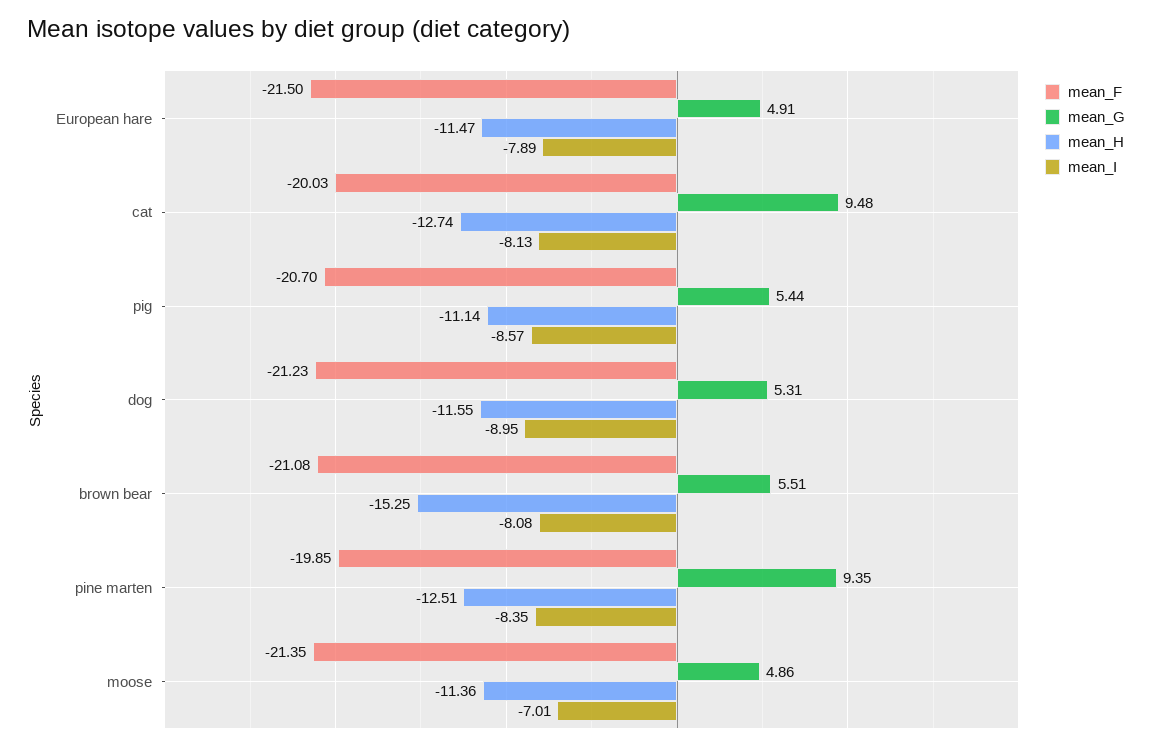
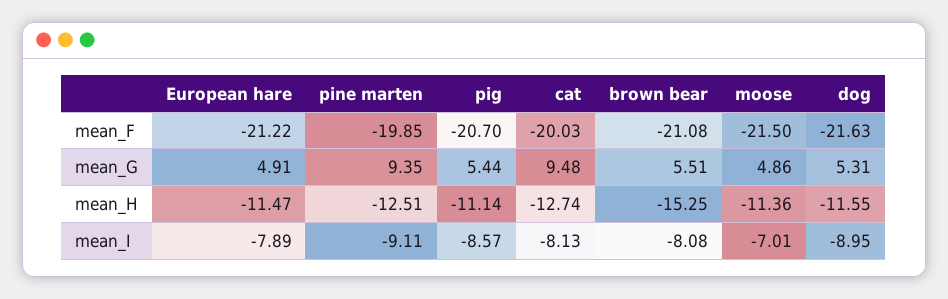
mean_F, European hare: -21.5 -> -21.22
mean_F, dog: -21.23 -> -21.63
mean_I, pine marten: -8.35 -> -9.11
mean_F, moose: -21.35 -> -21.5

